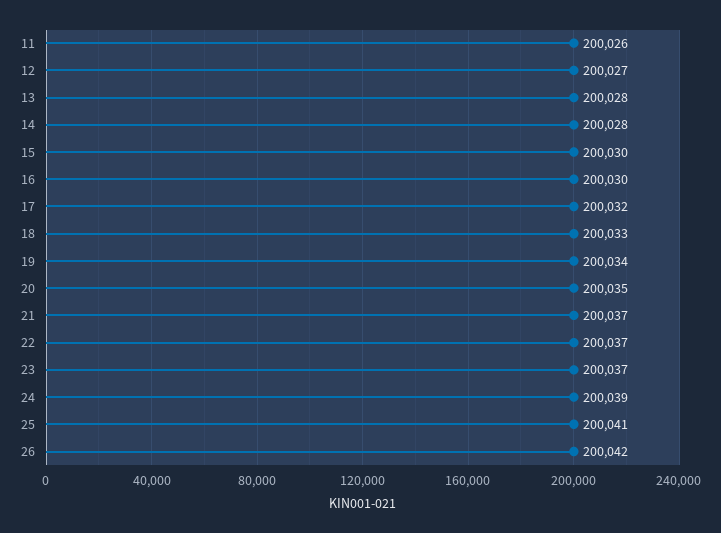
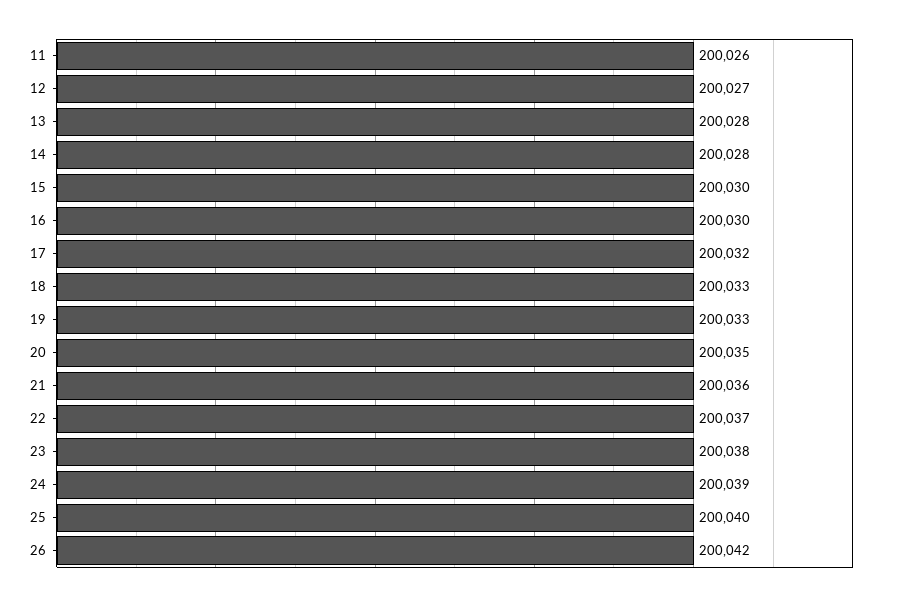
19: 200034 -> 200033
21: 200037 -> 200036
23: 200037 -> 200038
25: 200041 -> 200040

